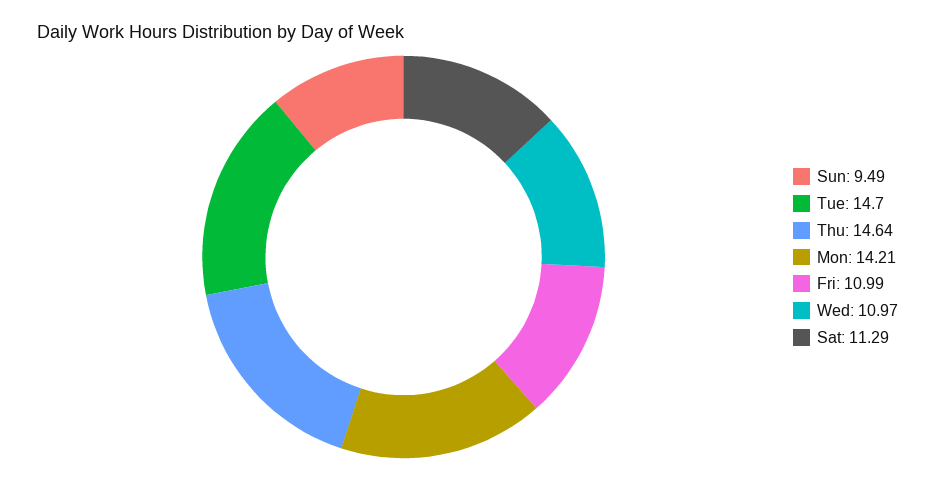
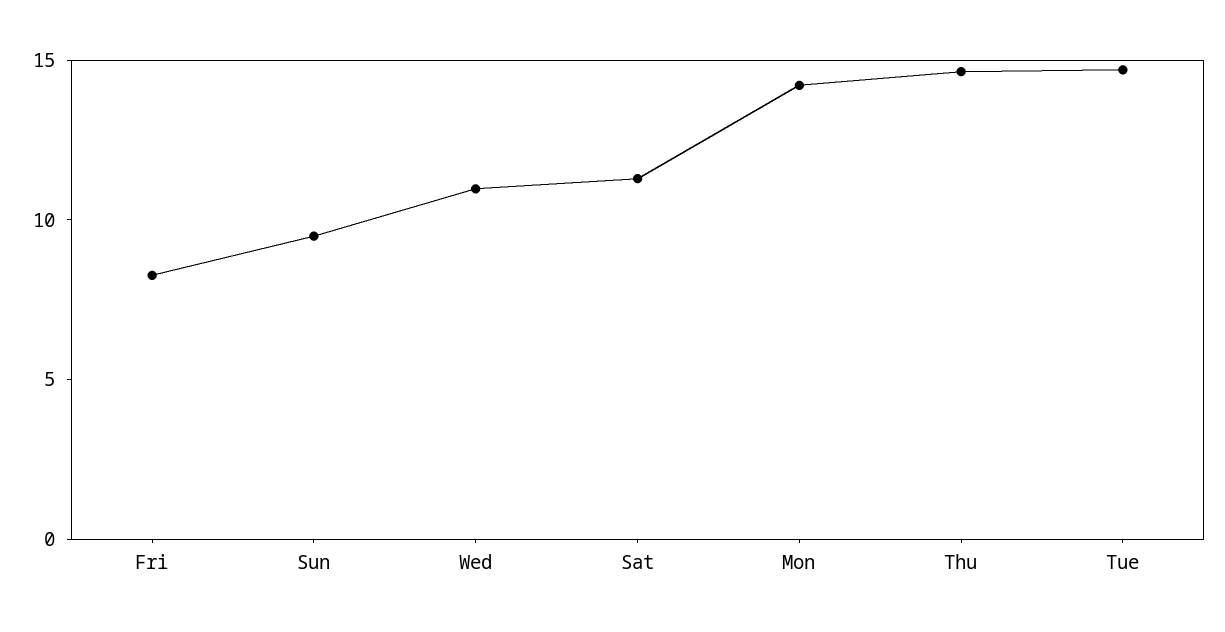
Fri: 10.99 -> 8

